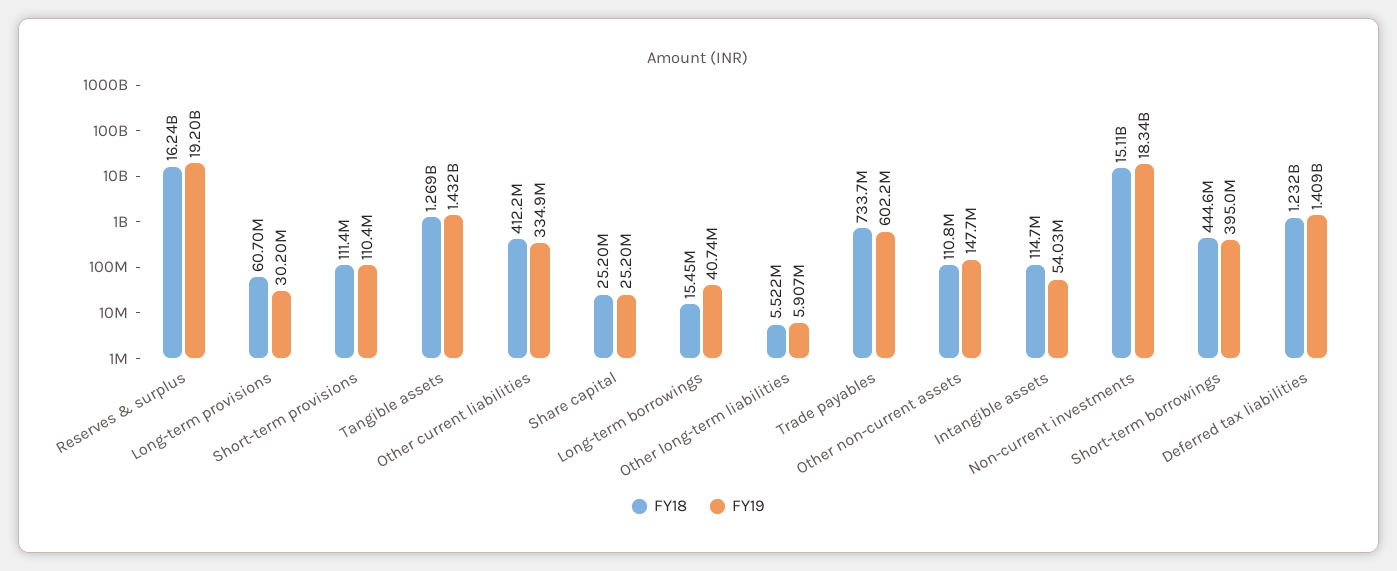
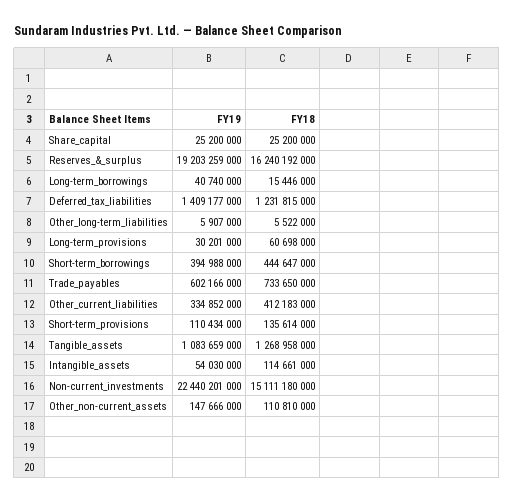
FY18, Short-term provisions: 111400000 -> 135614000
FY19, Tangible assets: 1432000000 -> 1083659000
FY19, Non-current investments: 18340000000 -> 22440201000

